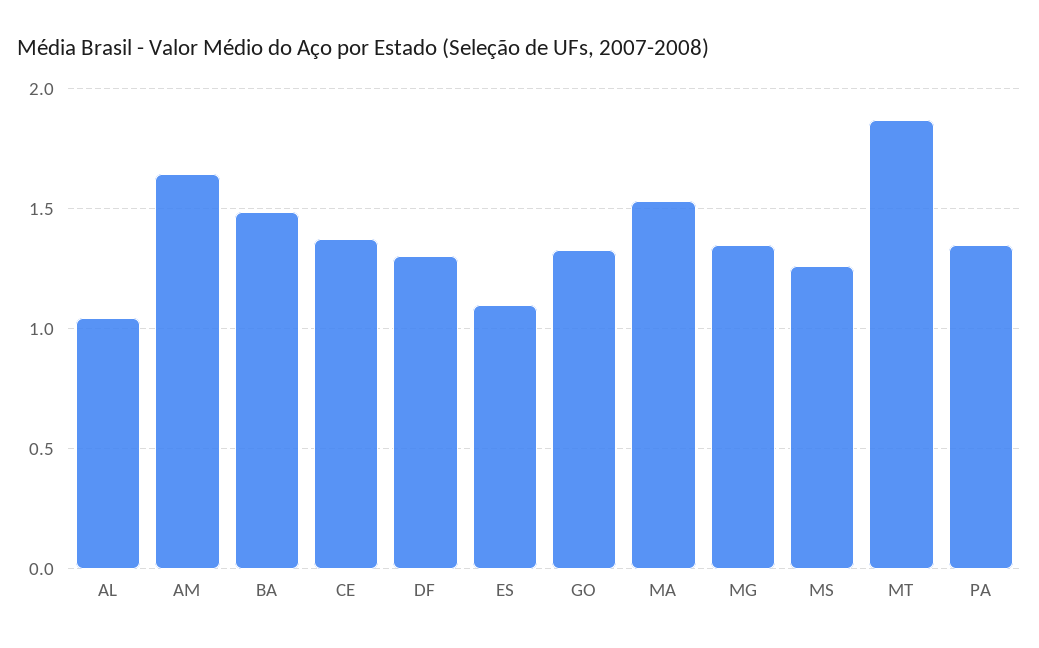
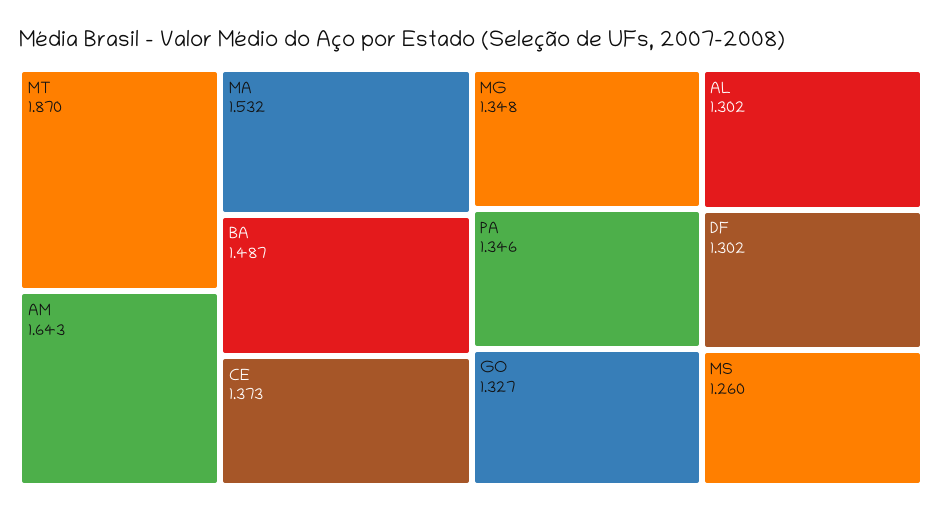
AL: 1.05 -> 1.302
ES: 1.1 -> none

